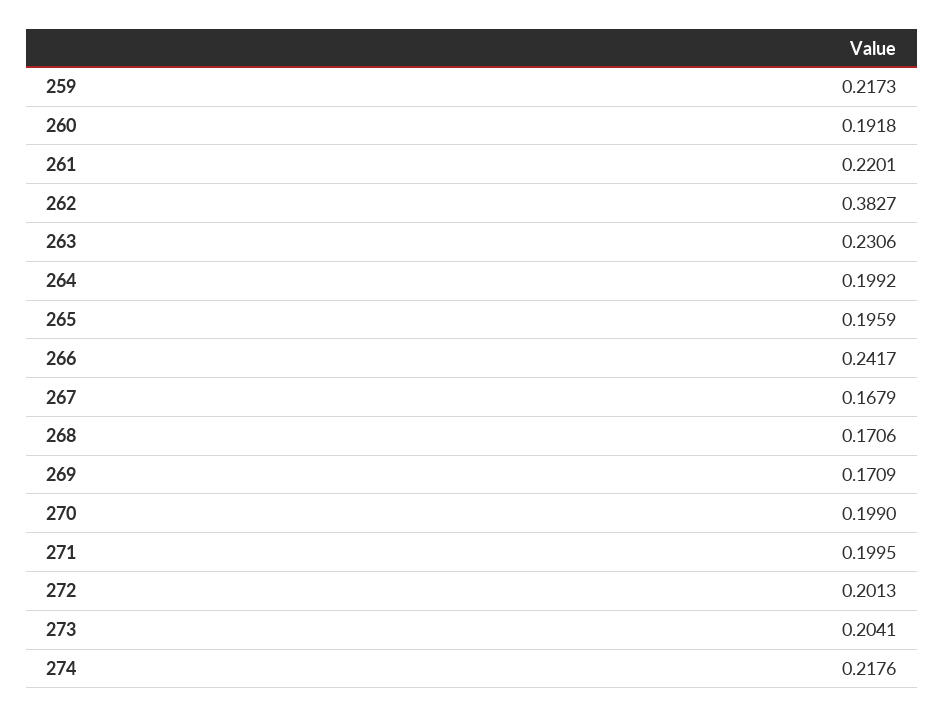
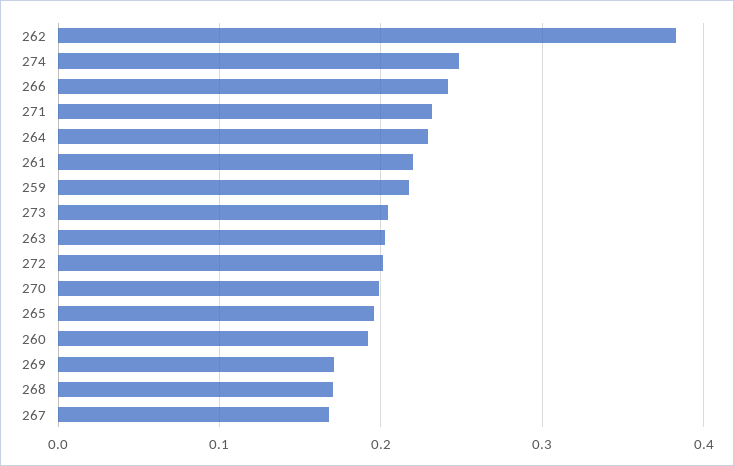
263: 0.2306 -> 0.2
264: 0.1992 -> 0.23
271: 0.1995 -> 0.23
274: 0.2176 -> 0.25

